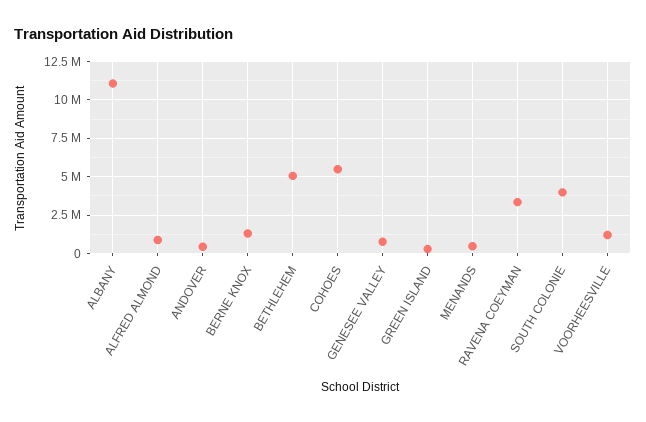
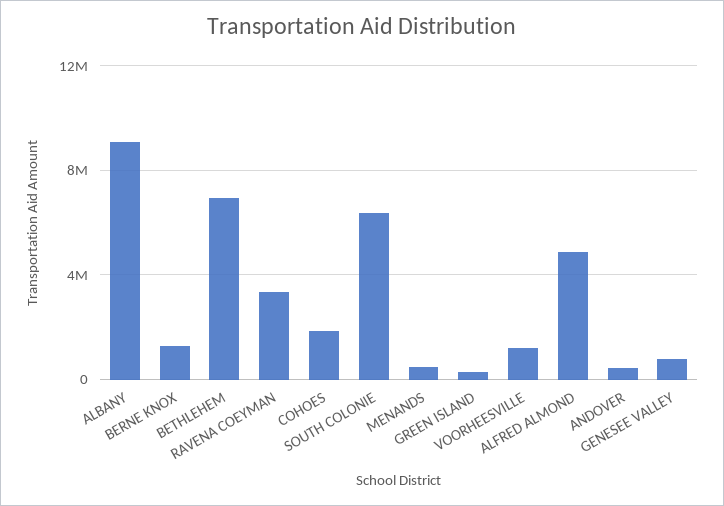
ALBANY: 11000000 -> 9000000
ALFRED ALMOND: 1000000 -> 5000000
BETHLEHEM: 5000000 -> 7000000
COHOES: 5500000 -> 2000000
SOUTH COLONIE: 4000000 -> 6500000

